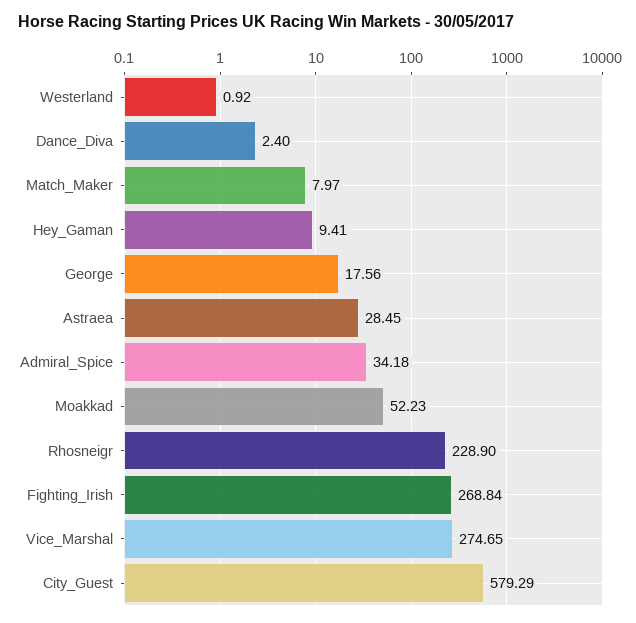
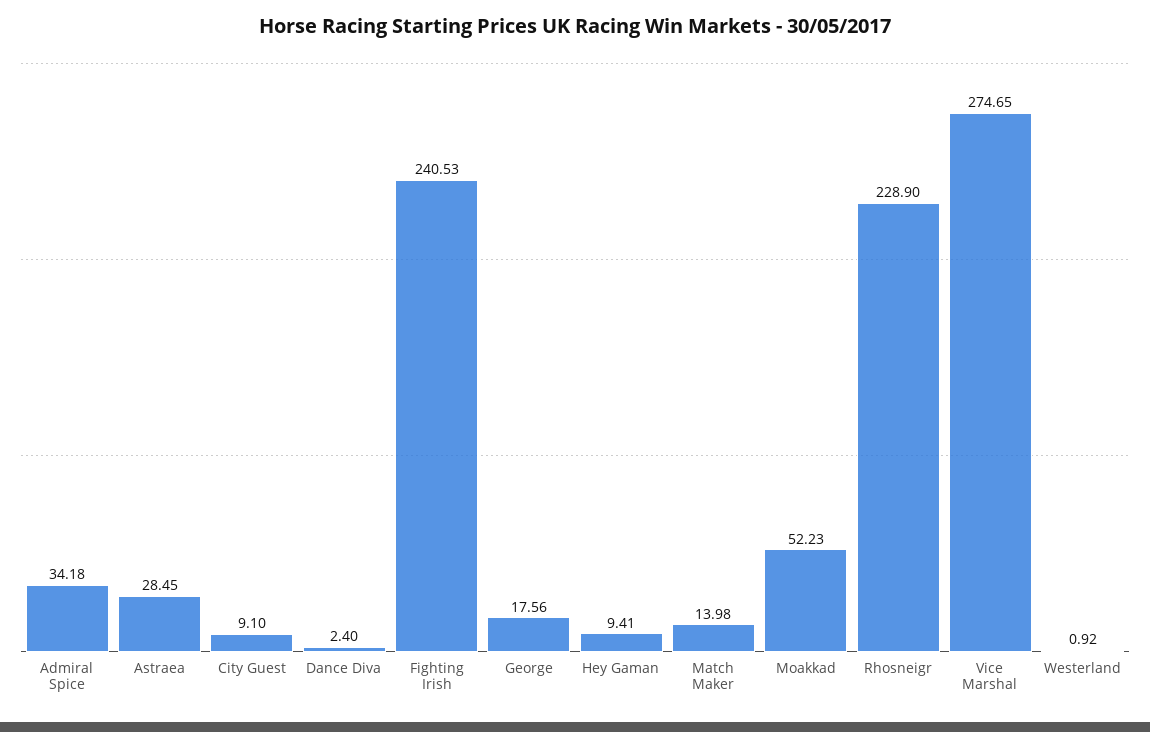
Match_Maker: 7.97 -> 13.98
Fighting_Irish: 268.84 -> 240.53
City_Guest: 579.29 -> 9.1

